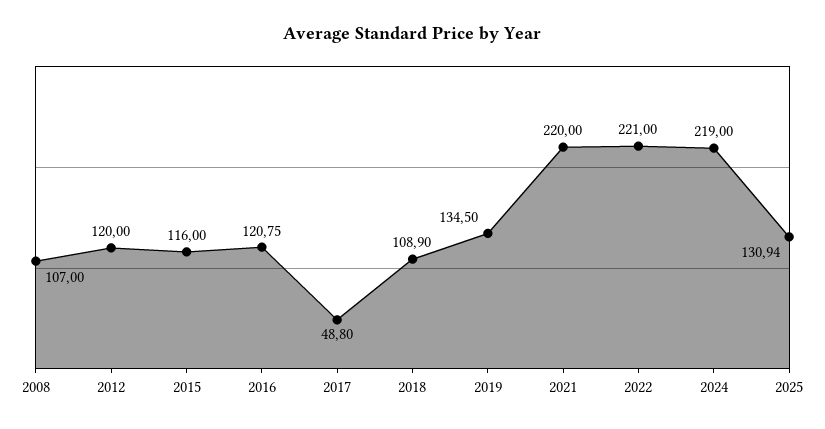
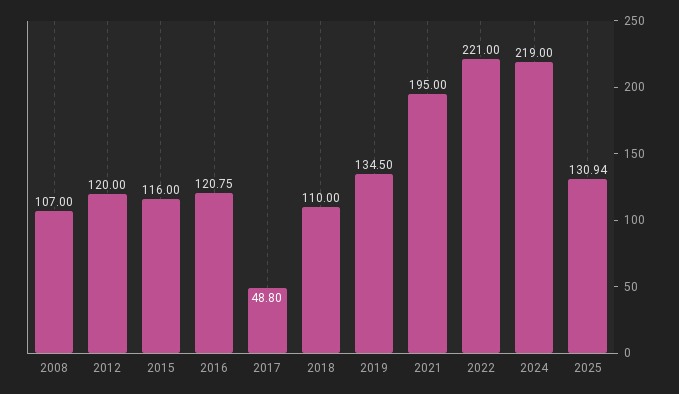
2018: 108.9 -> 110
2021: 220 -> 195

